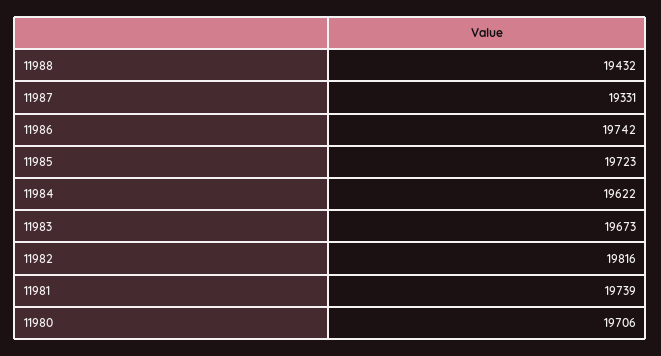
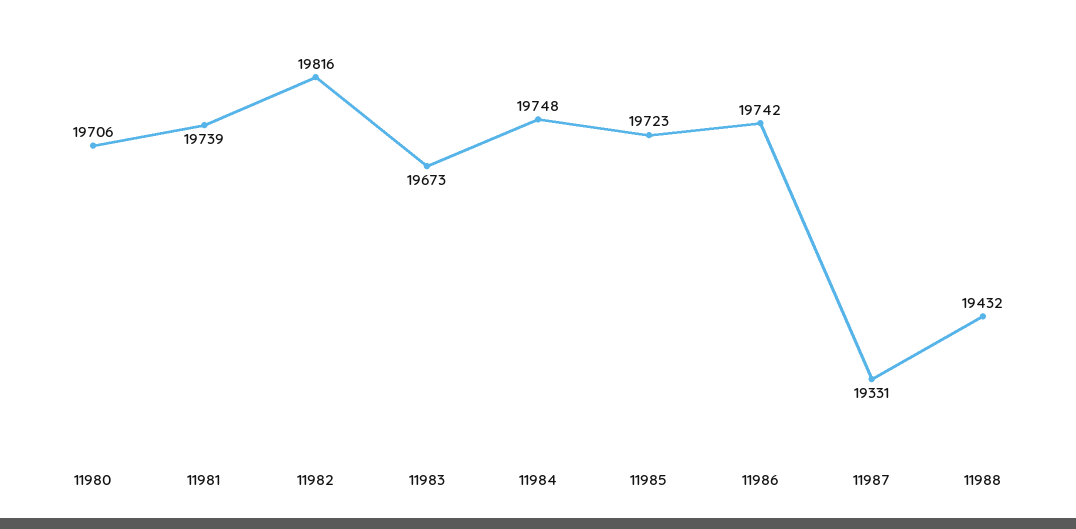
11984: 19622 -> 19748

